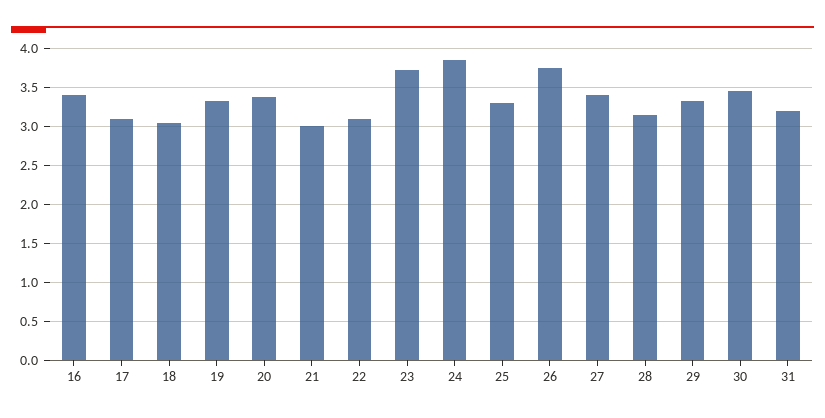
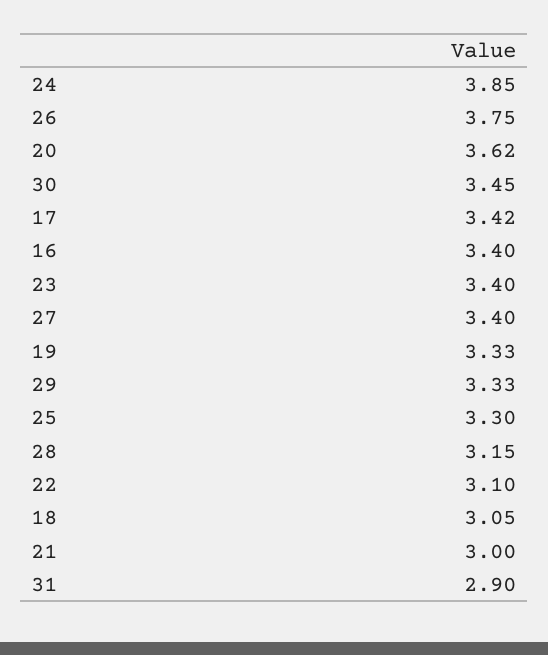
17: 3.1 -> 3.42
20: 3.4 -> 3.62
23: 3.7 -> 3.4
31: 3.2 -> 2.9

